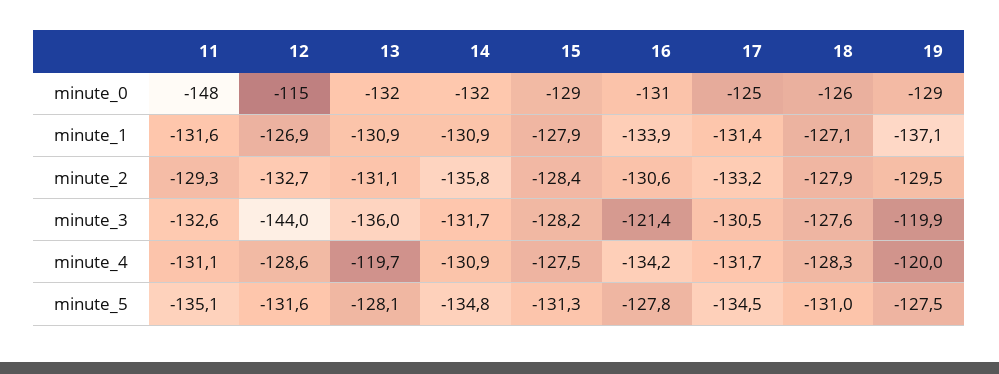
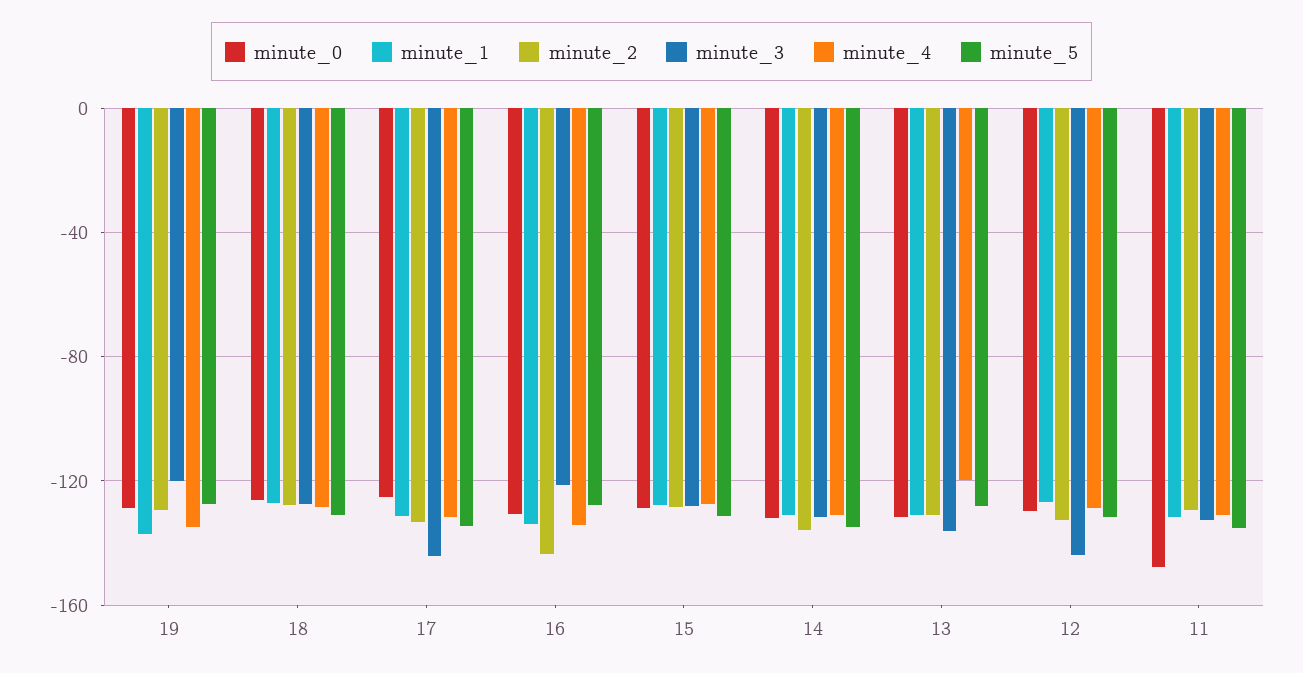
minute_0, 12: -115 -> -130
minute_2, 16: -130.6 -> -145
minute_3, 17: -130.5 -> -145
minute_4, 19: -120 -> -135

